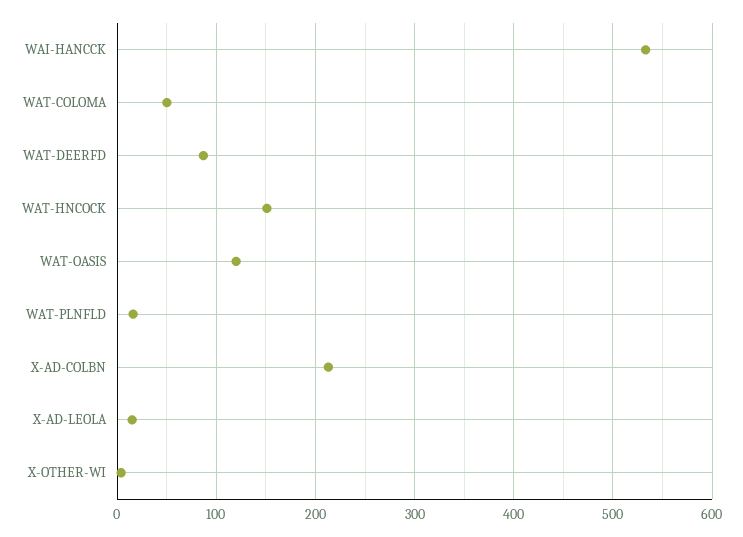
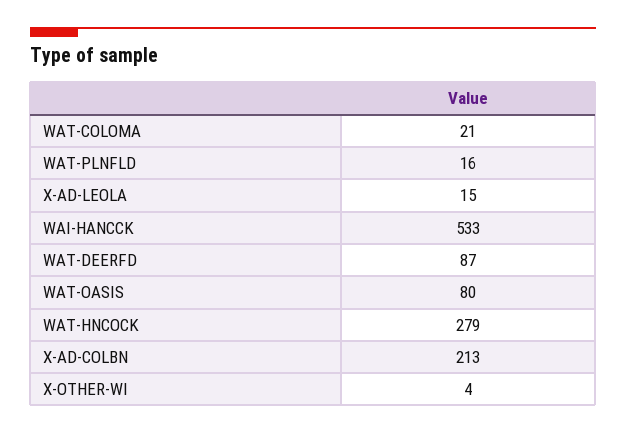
WAT-COLOMA: 50 -> 21
WAT-HNCOCK: 150 -> 279
WAT-OASIS: 120 -> 80

